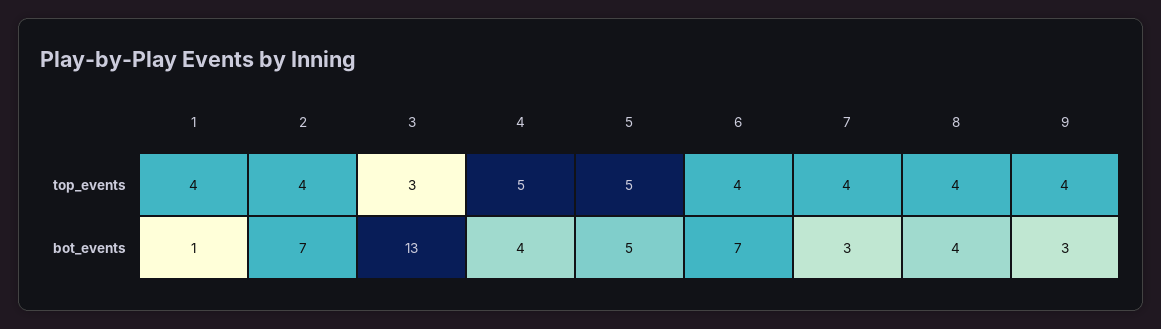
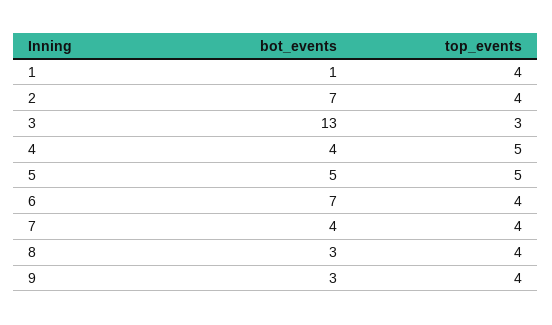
7, bot_events: 3 -> 4
8, bot_events: 4 -> 3

